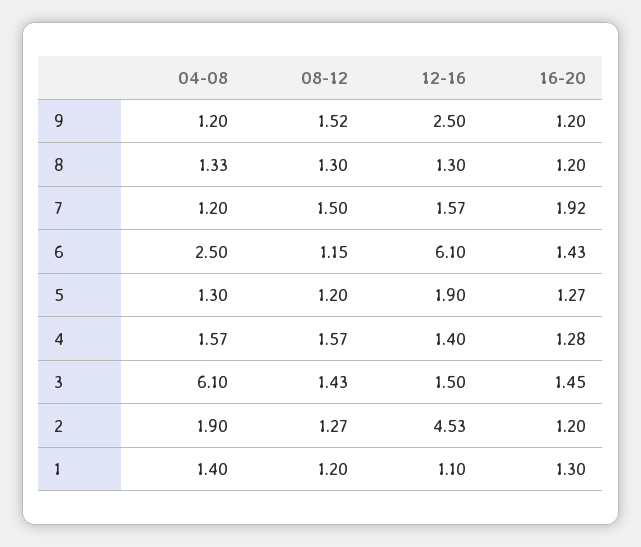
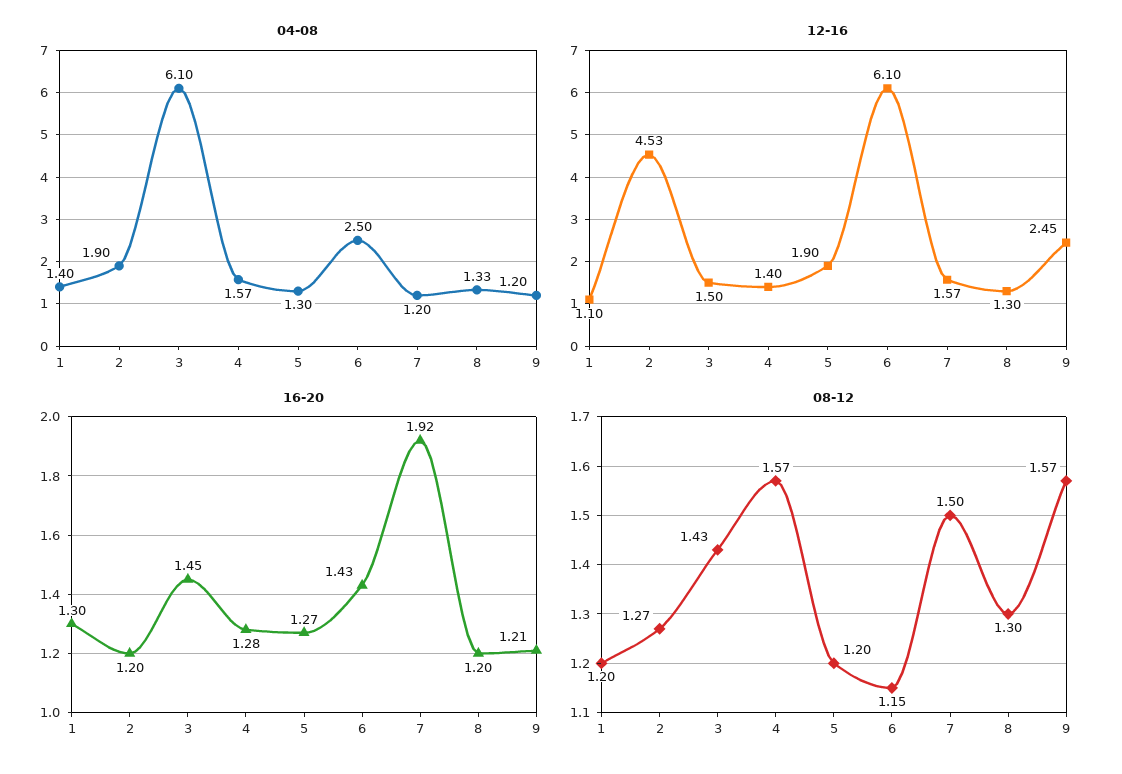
08-12, 9: 1.52 -> 1.57
12-16, 9: 2.5 -> 2.45
16-20, 9: 1.2 -> 1.21

